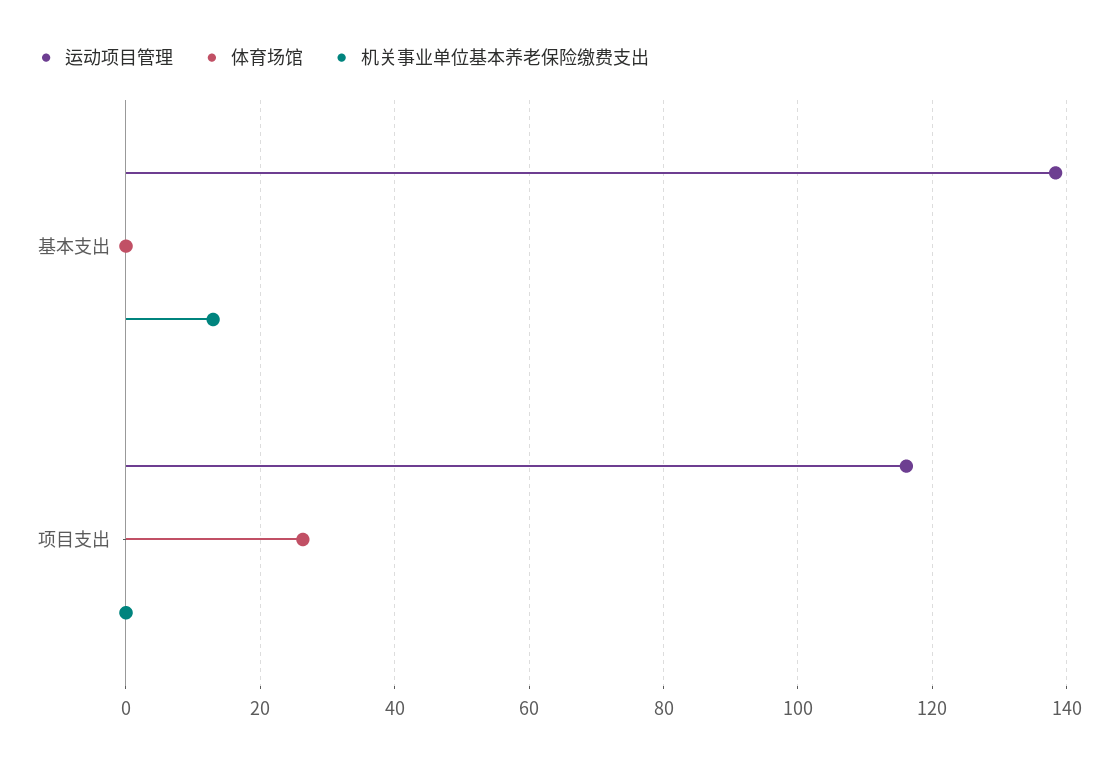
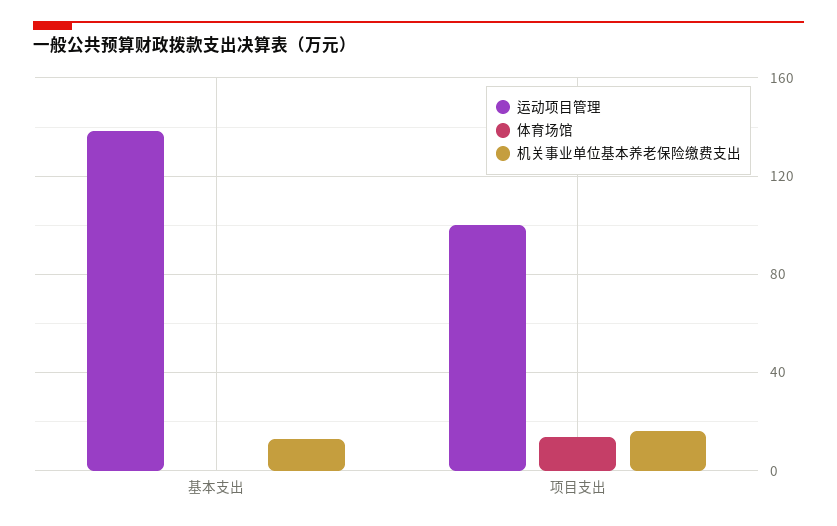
运动项目管理, 项目支出: 116 -> 100
体育场馆, 项目支出: 26 -> 15
机关事业单位基本养老保险缴费支出, 项目支出: 0 -> 15

